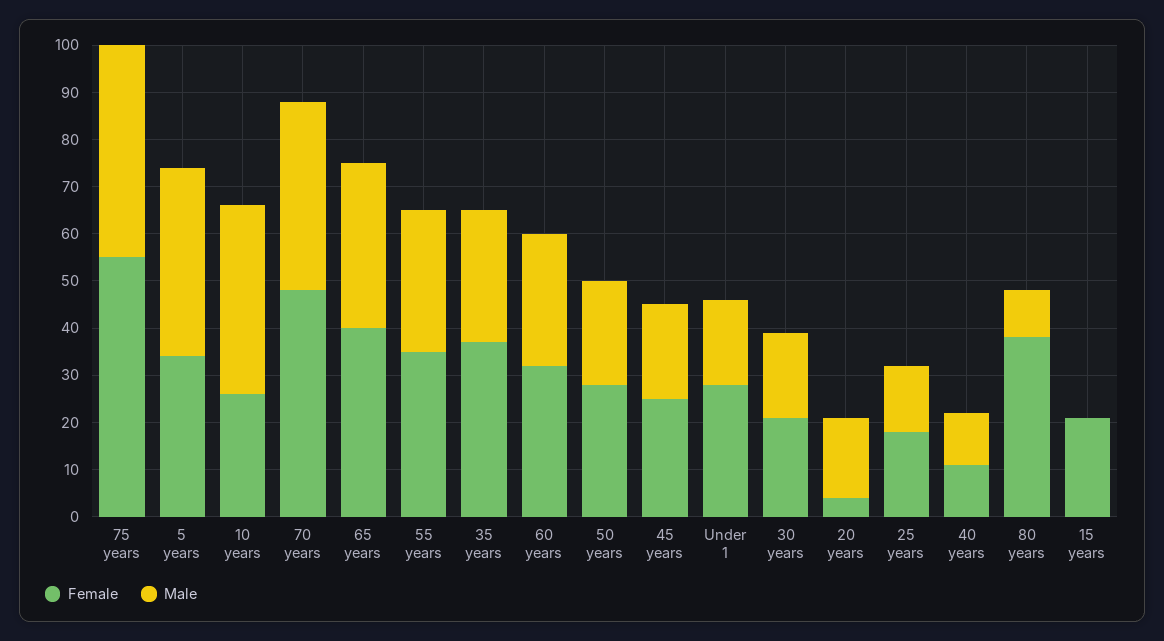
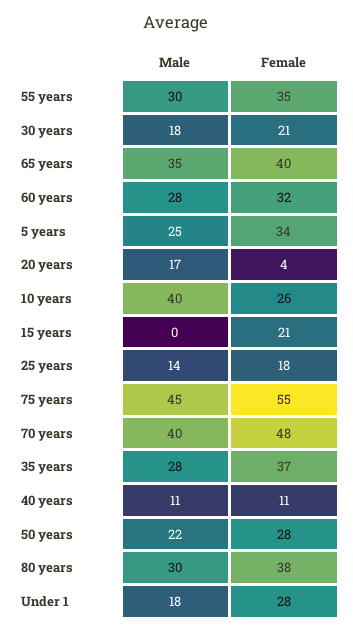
Male, 5 years: 40 -> 25
Female, 45 years: 25 -> none
Male, 45 years: 20 -> none
Male, 80 years: 10 -> 30

